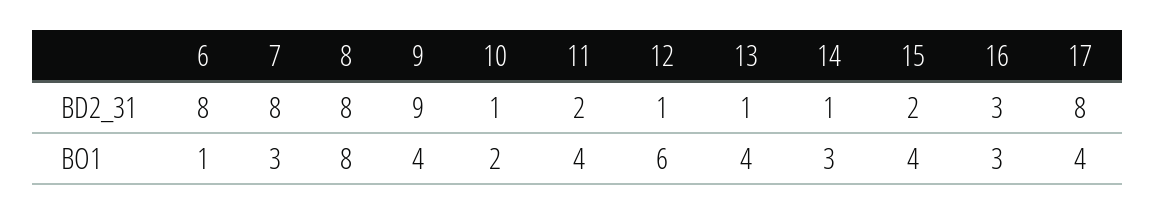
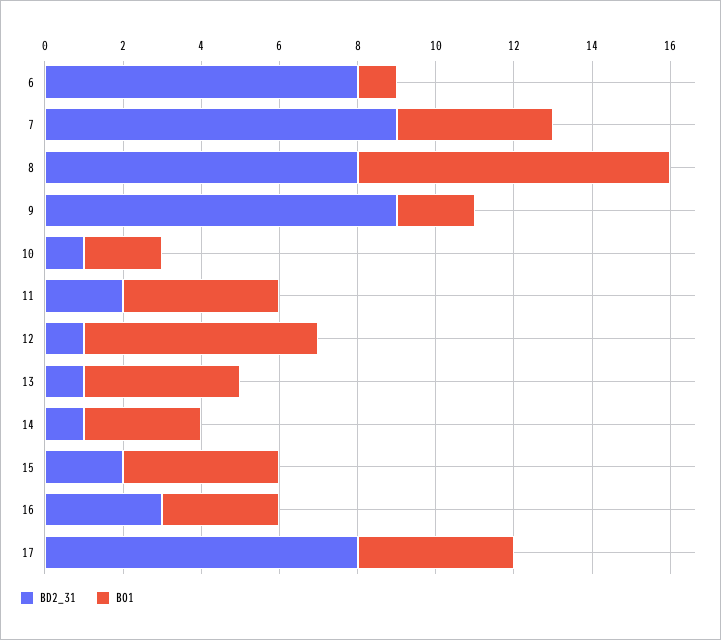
BD2_31, 7: 8 -> 9
BO1, 7: 3 -> 4
BO1, 9: 4 -> 2

